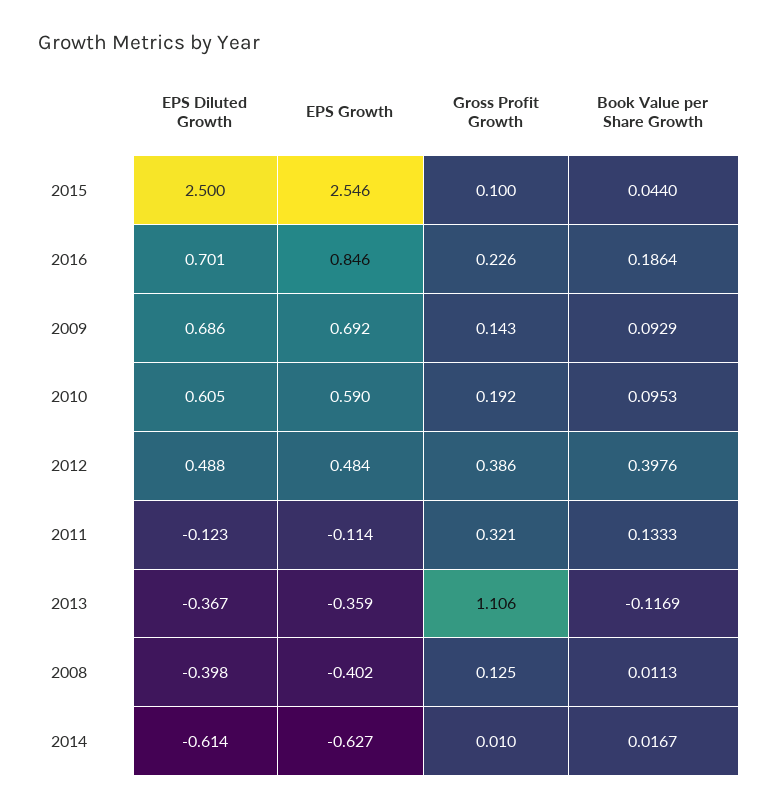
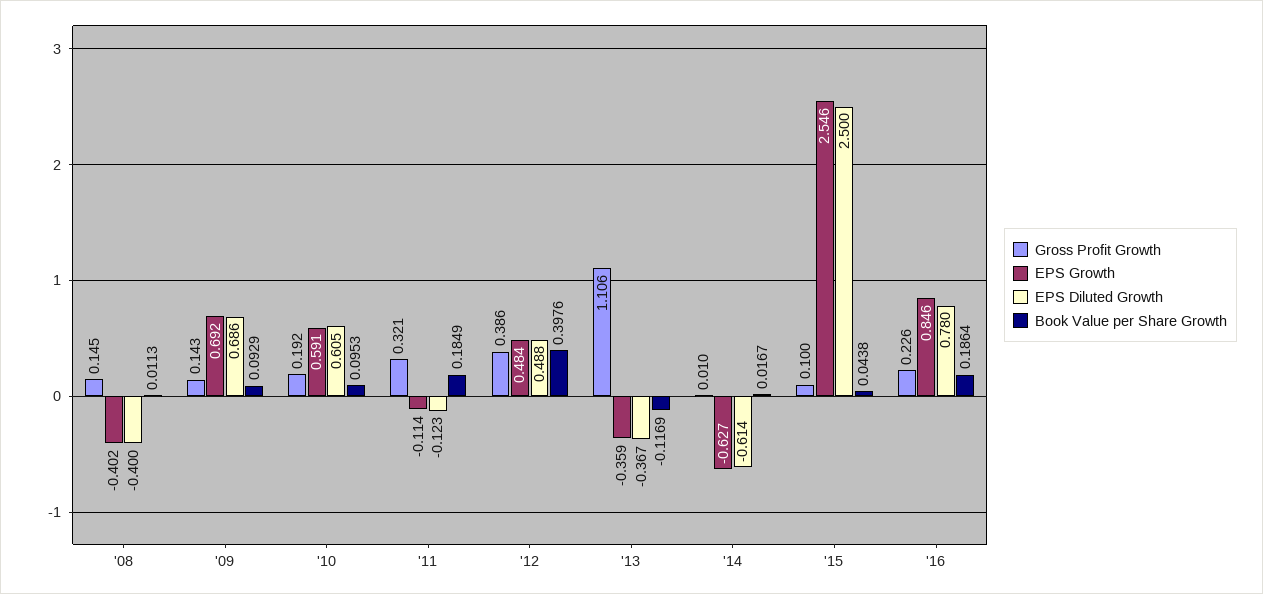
Book Value per Share Growth, 2015: 0.044 -> 0.0438
EPS Diluted Growth, 2016: 0.701 -> 0.78
EPS Growth, 2010: 0.59 -> 0.591
Book Value per Share Growth, 2011: 0.1333 -> 0.1849
EPS Diluted Growth, 2008: -0.398 -> -0.4
Gross Profit Growth, 2008: 0.125 -> 0.145

